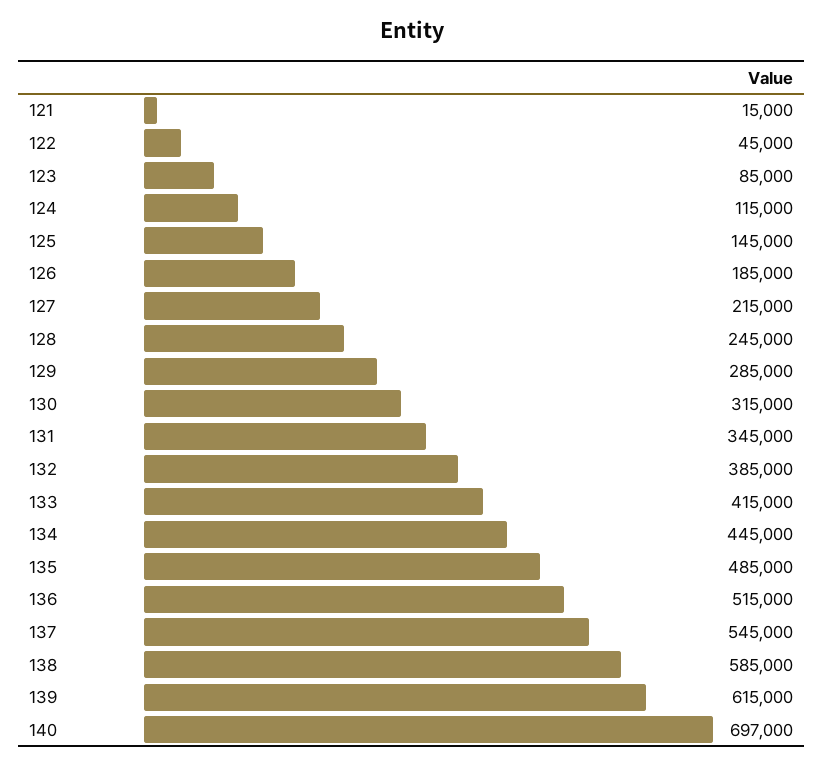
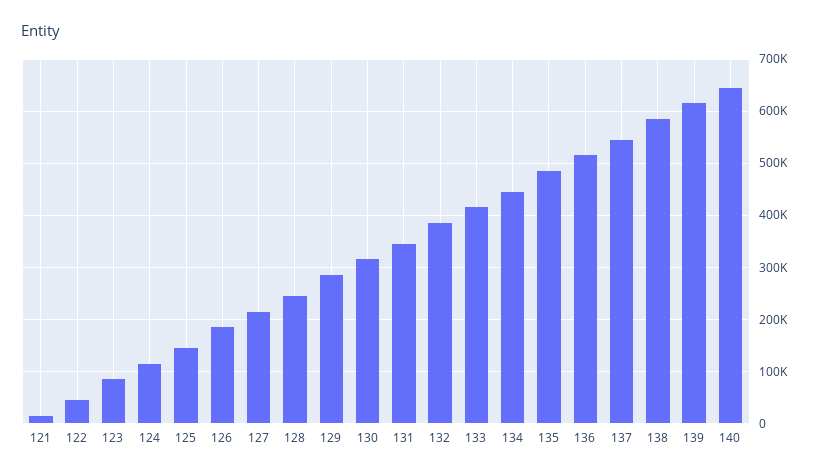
140: 697000 -> 640000

